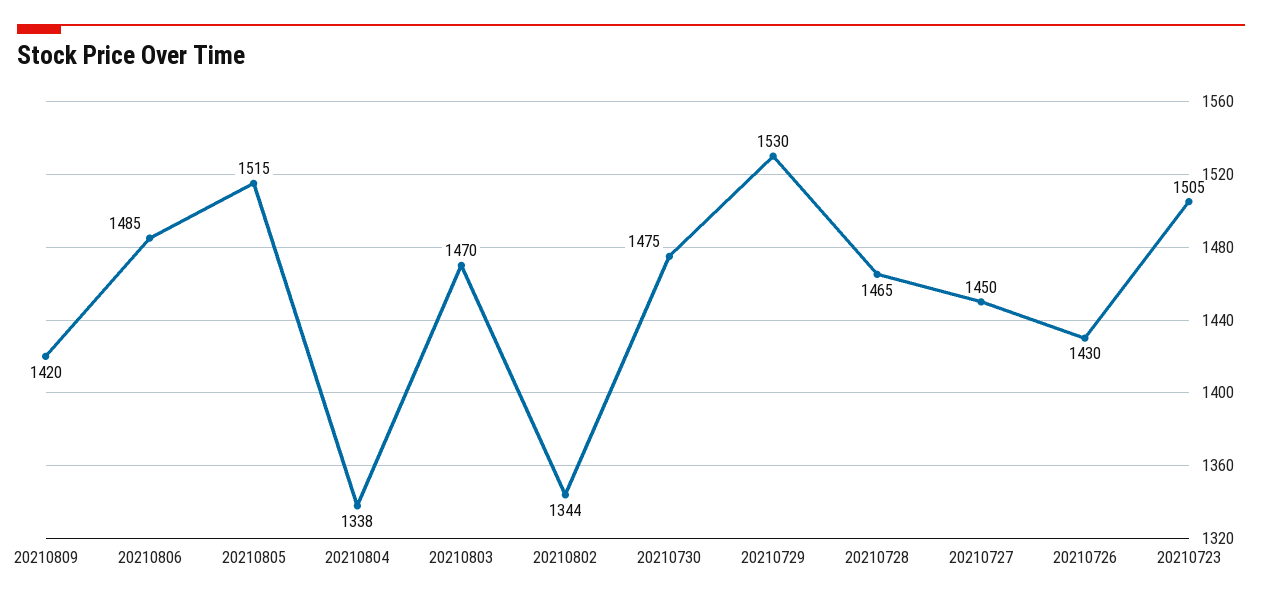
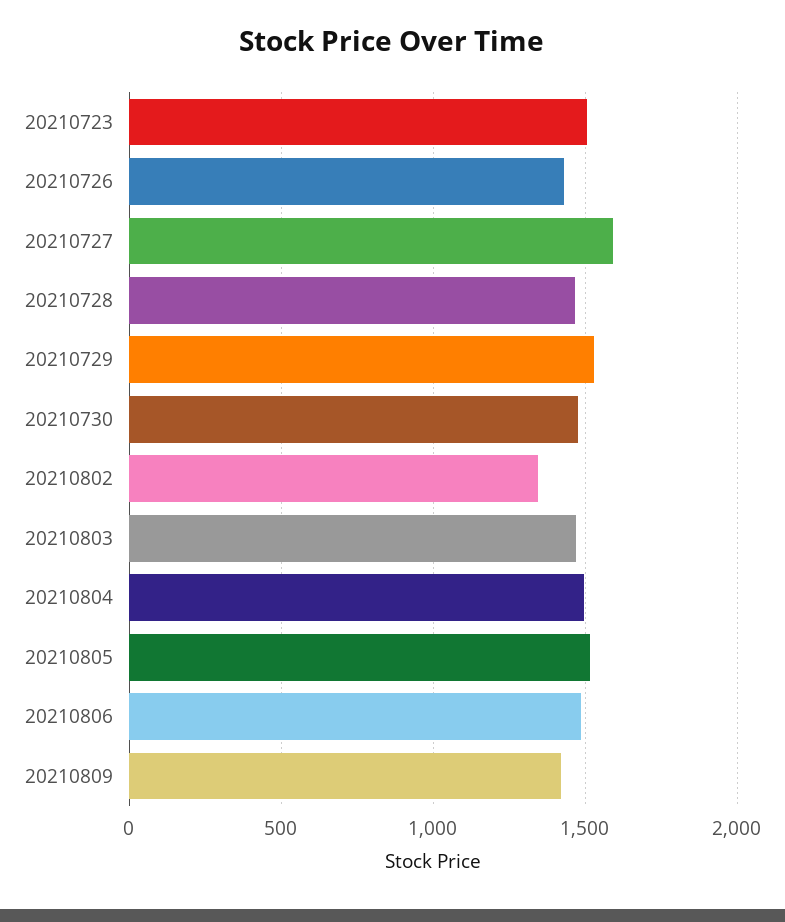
20210804: 1338 -> 1500
20210727: 1450 -> 1600

